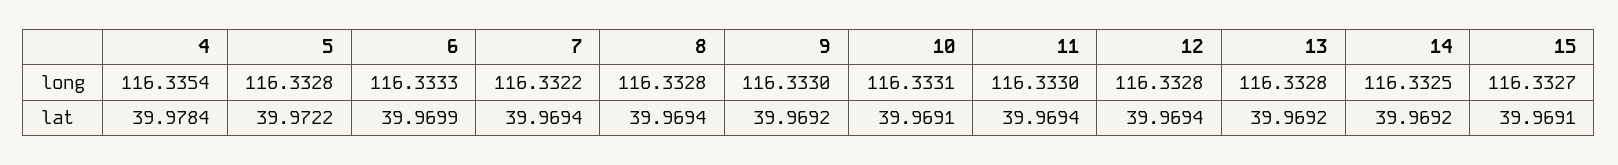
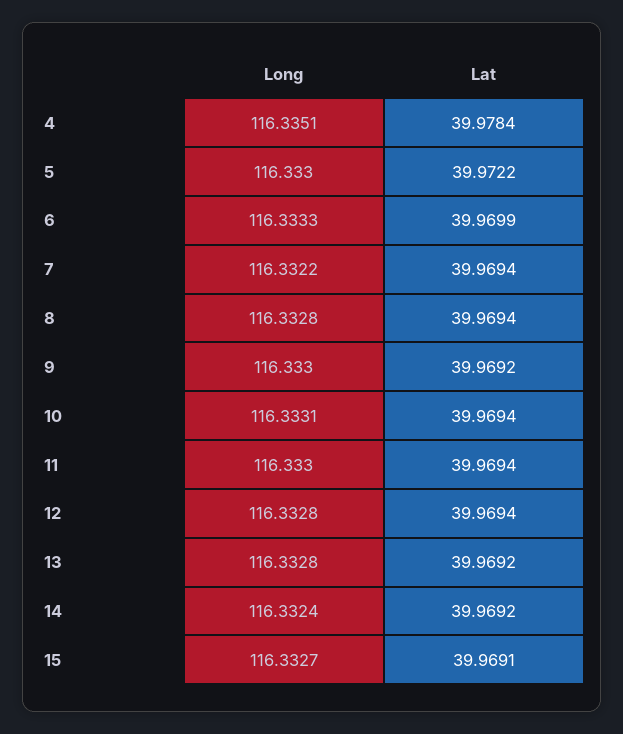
4, long: 116.3354 -> 116.3351
5, long: 116.3328 -> 116.333
14, long: 116.3325 -> 116.3324
10, lat: 39.9691 -> 39.9694

